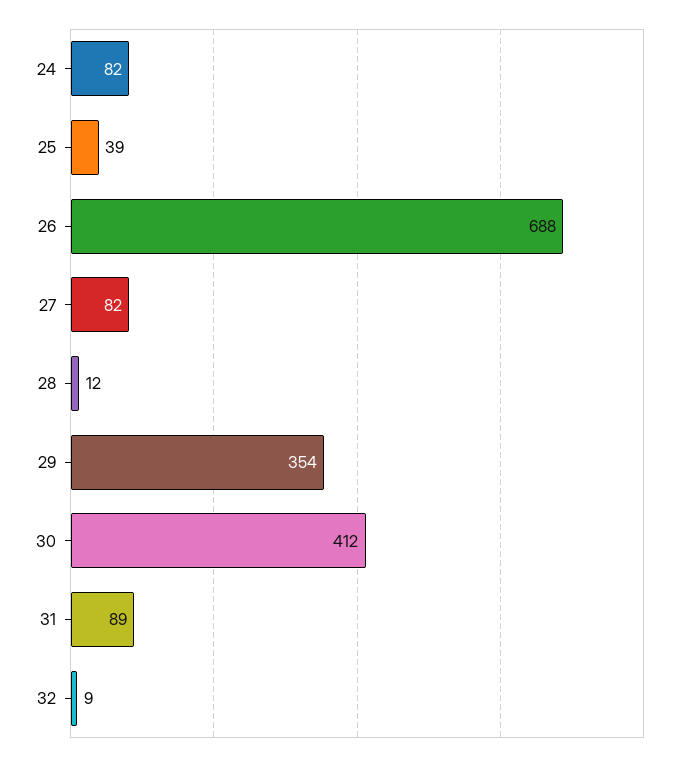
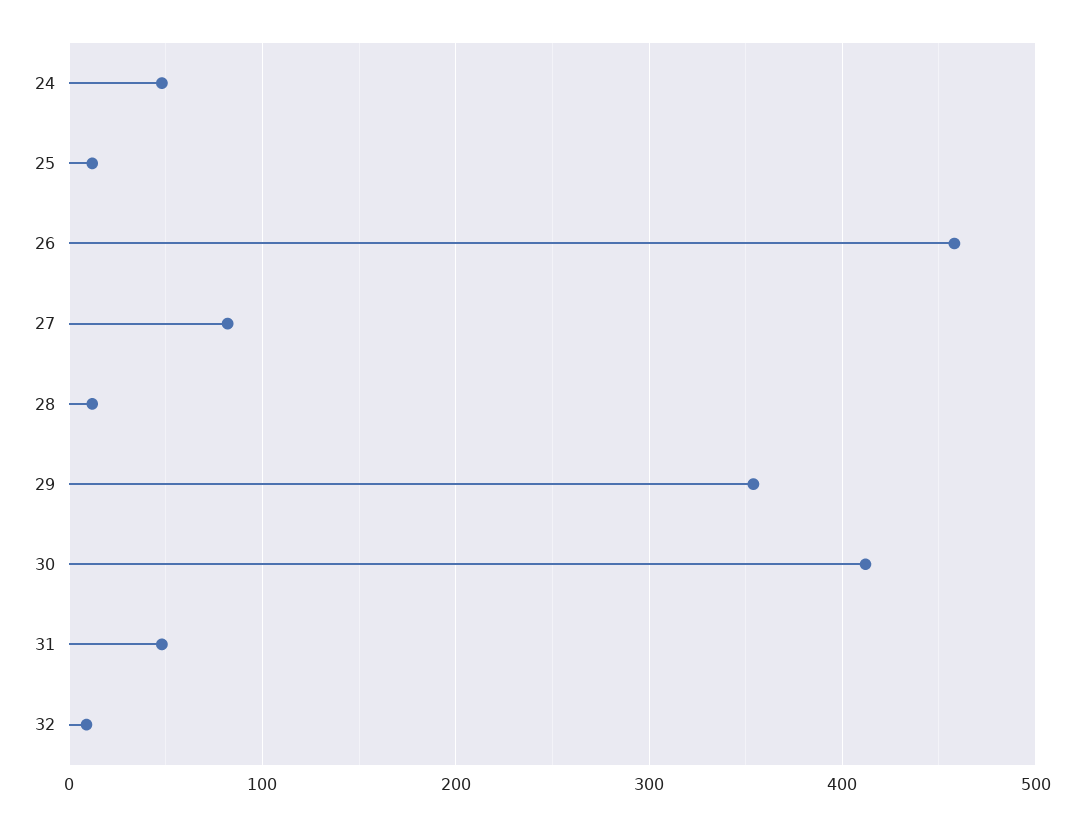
24: 82 -> 50
25: 39 -> 10
26: 688 -> 460
31: 89 -> 50

